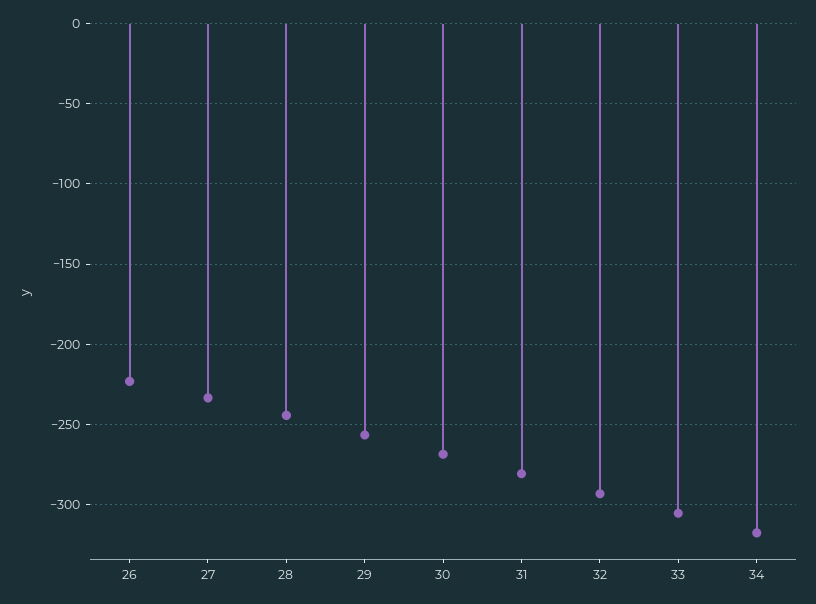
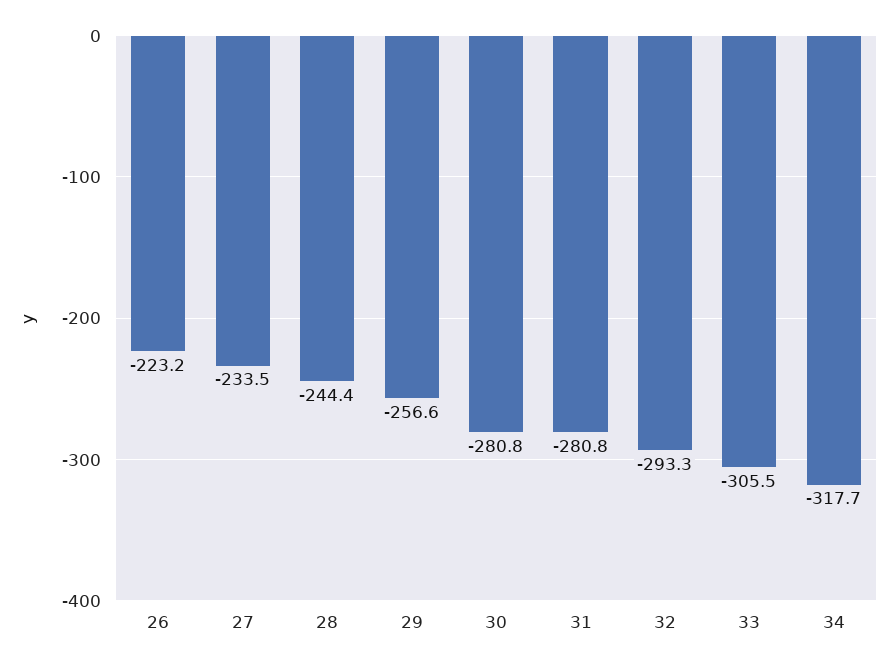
30: -270 -> -280.8

